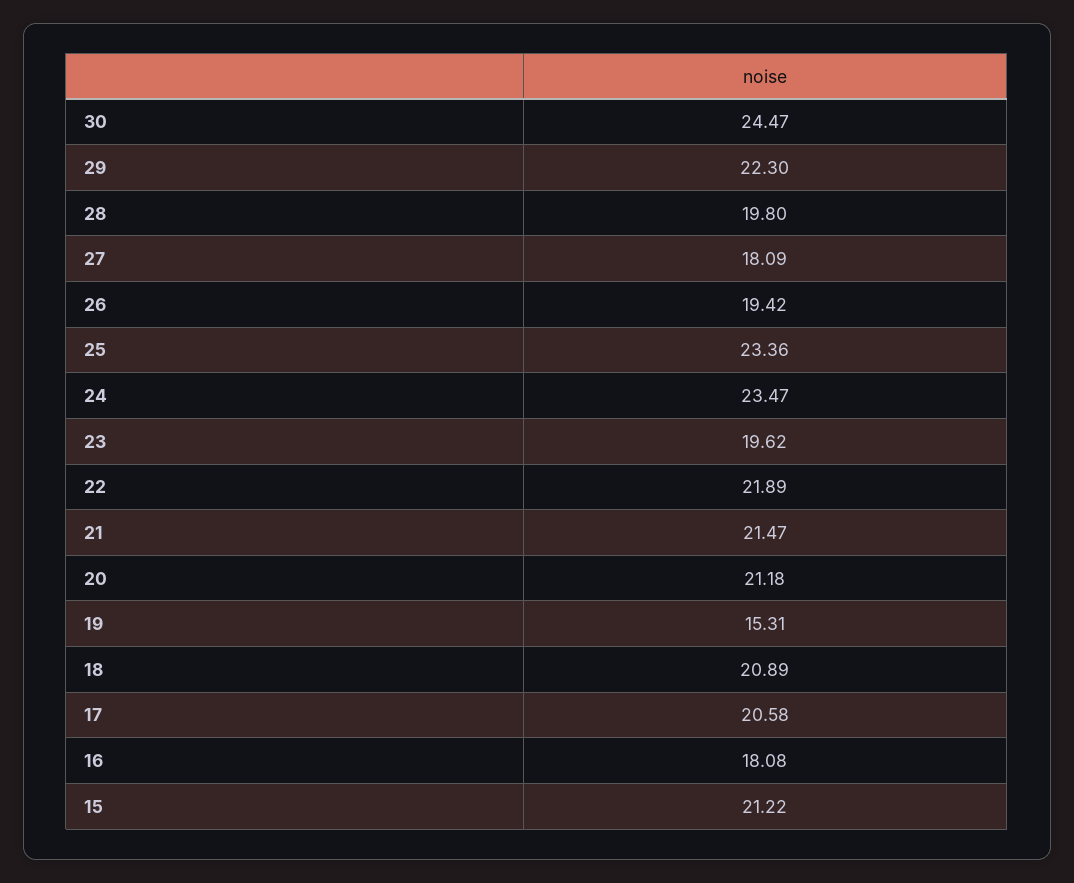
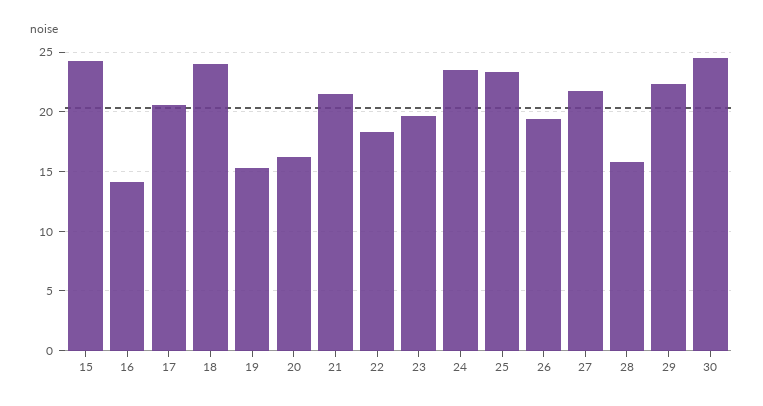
28: 19.8 -> 16
27: 18.09 -> 22
22: 21.89 -> 18
20: 21.18 -> 16
18: 20.89 -> 24
16: 18.08 -> 14
15: 21.22 -> 24

